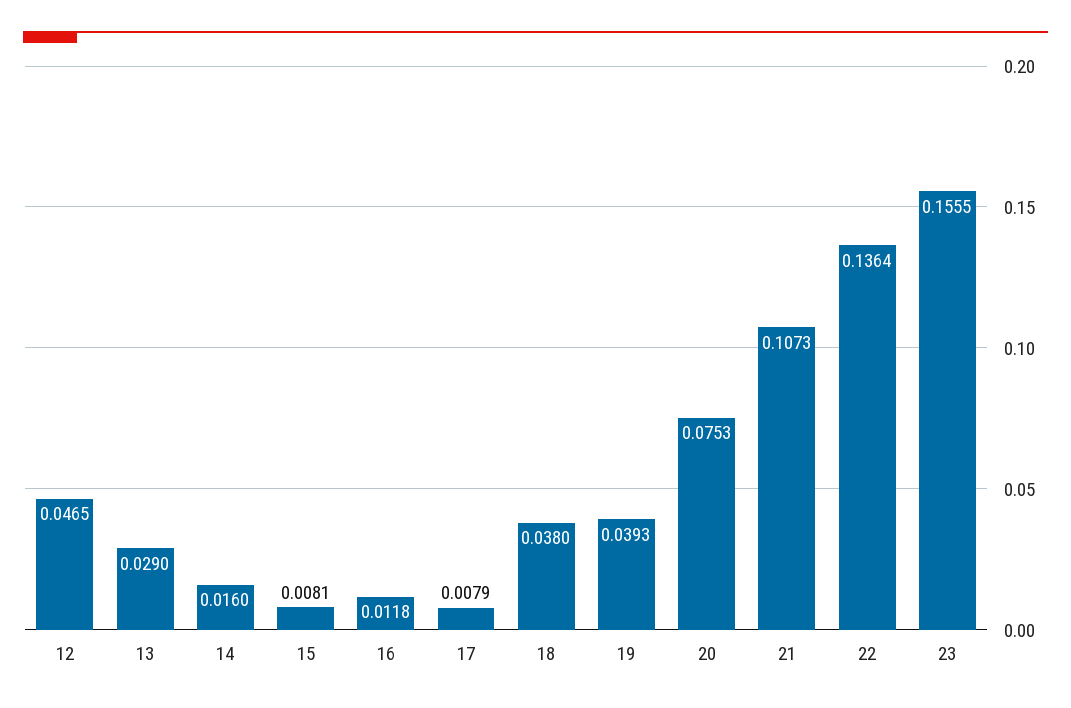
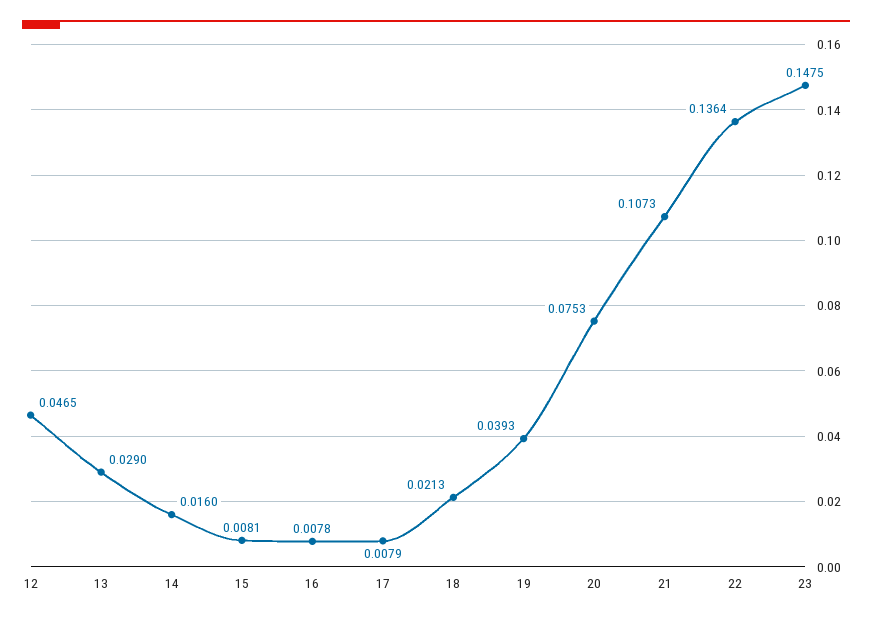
16: 0.0118 -> 0.0078
18: 0.038 -> 0.0213
23: 0.1555 -> 0.1475

